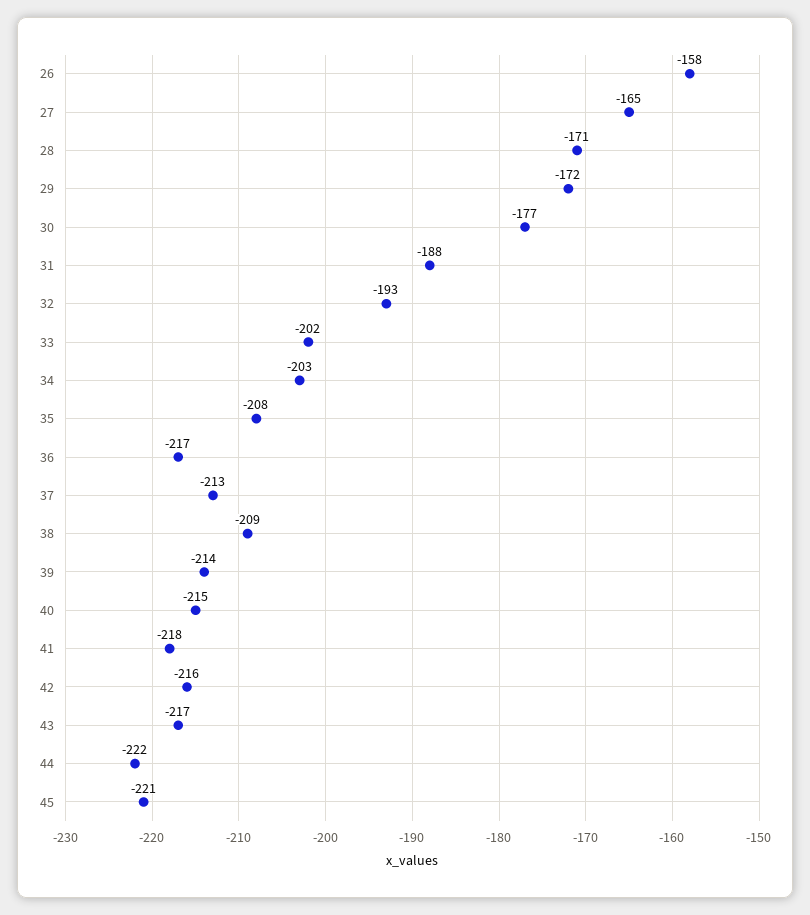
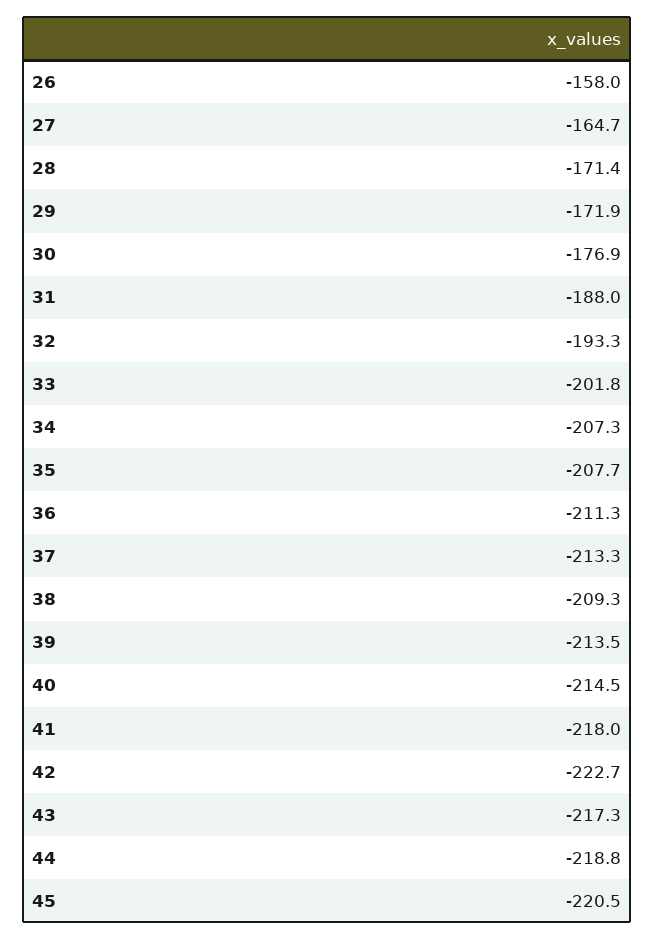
34: -203 -> -207.3
36: -217 -> -211.3
42: -216 -> -222.7
44: -222 -> -218.8

